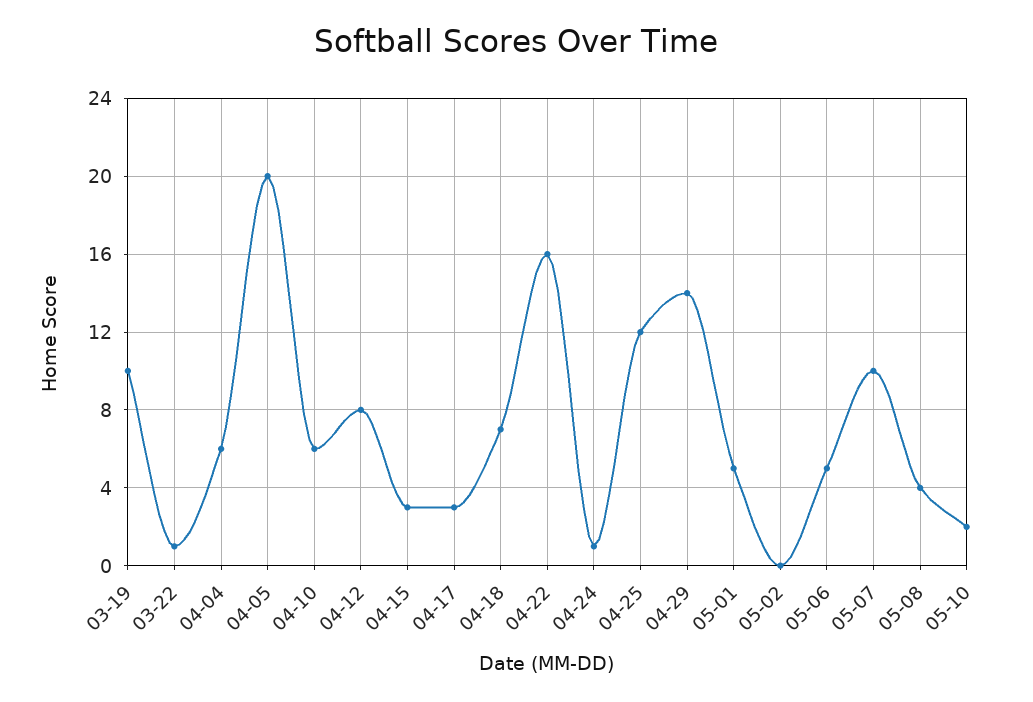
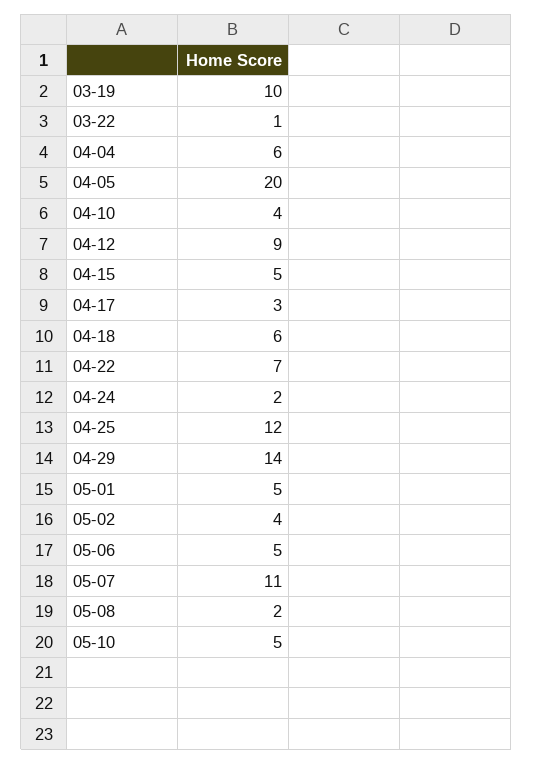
04-10: 6 -> 4
04-12: 8 -> 9
04-15: 3 -> 5
04-18: 7 -> 6
04-22: 16 -> 7
04-24: 1 -> 2
05-02: 0 -> 4
05-07: 10 -> 11
05-08: 4 -> 2
05-10: 2 -> 5

